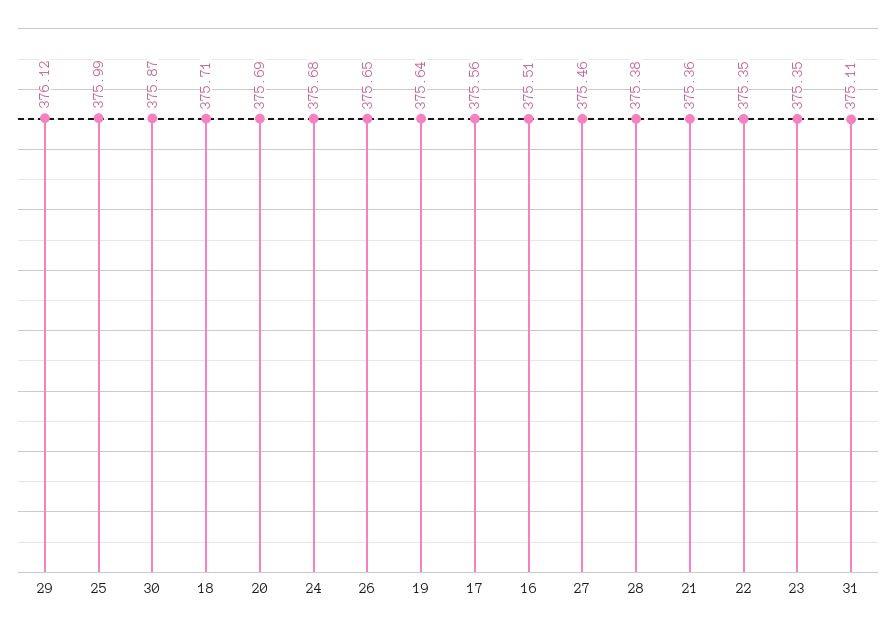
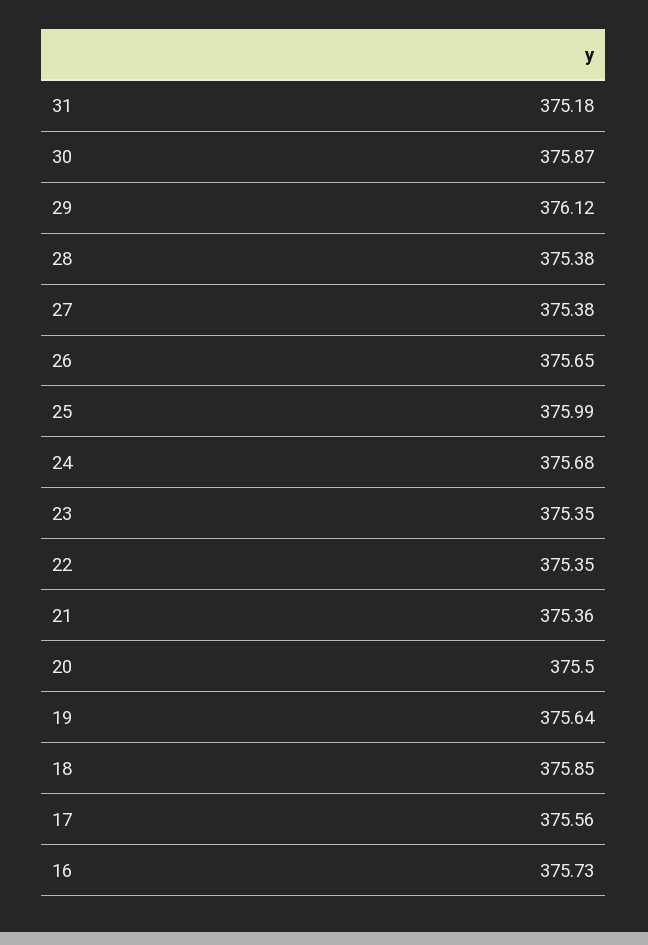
18: 375.71 -> 375.85
20: 375.69 -> 375.5
16: 375.51 -> 375.73
27: 375.46 -> 375.38
31: 375.11 -> 375.18

